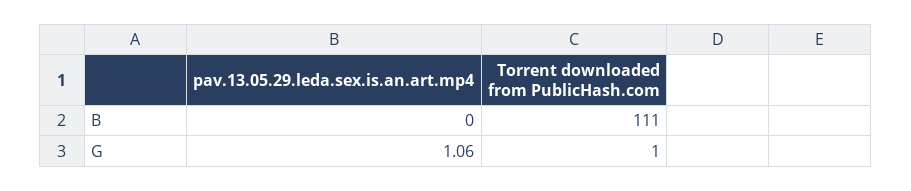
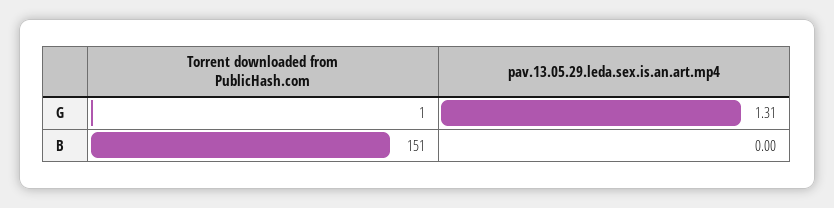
Torrent downloaded from PublicHash.com, B: 111 -> 151
pav.13.05.29.leda.sex.is.an.art.mp4, G: 1.06 -> 1.31

